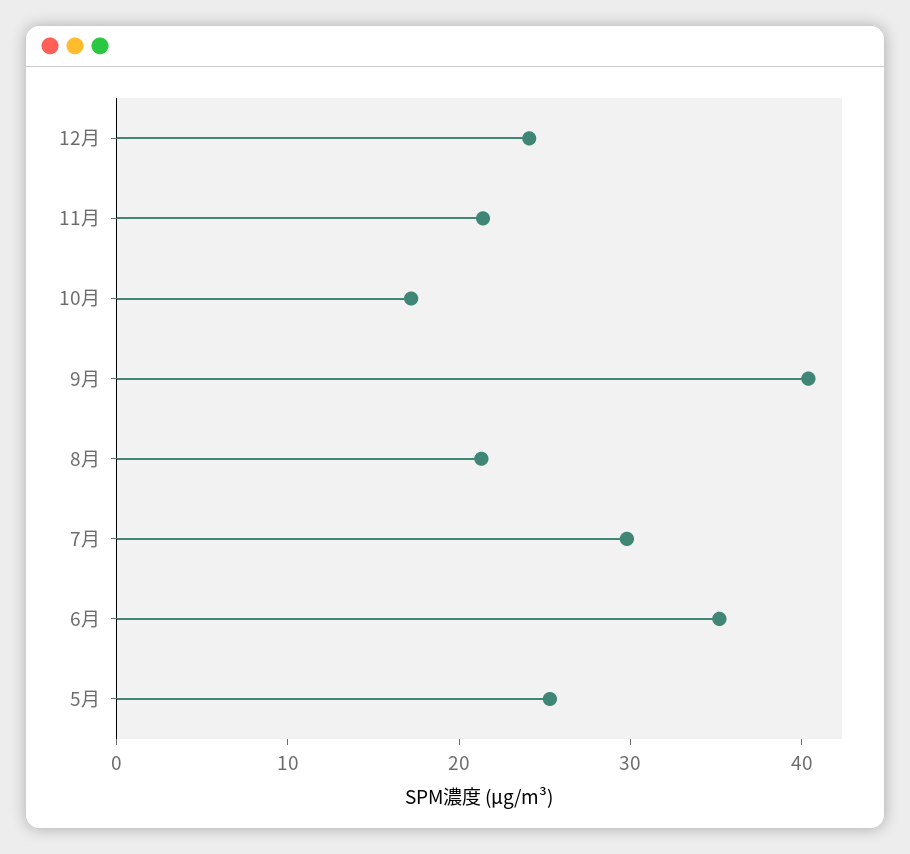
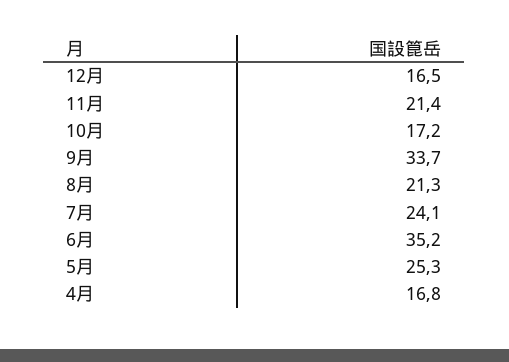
12月: 24 -> 16.5
9月: 40 -> 33.7
7月: 30 -> 24.1
4月: none -> 16.8

